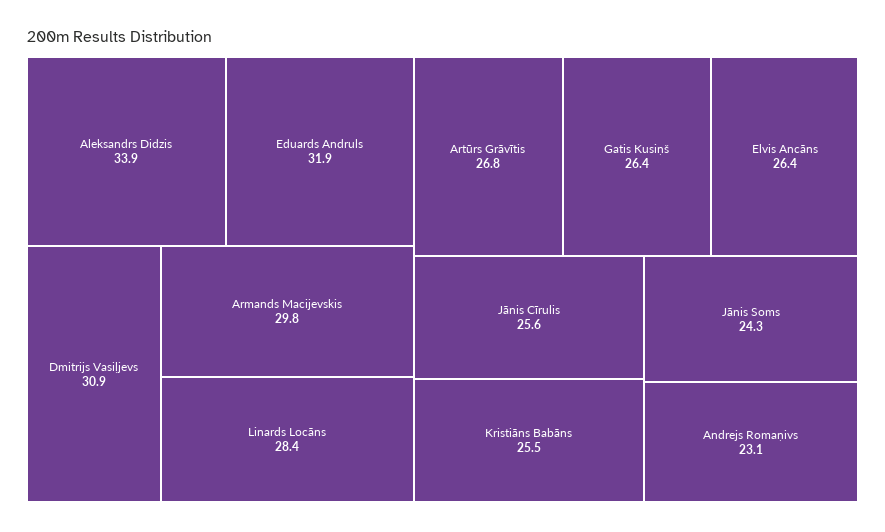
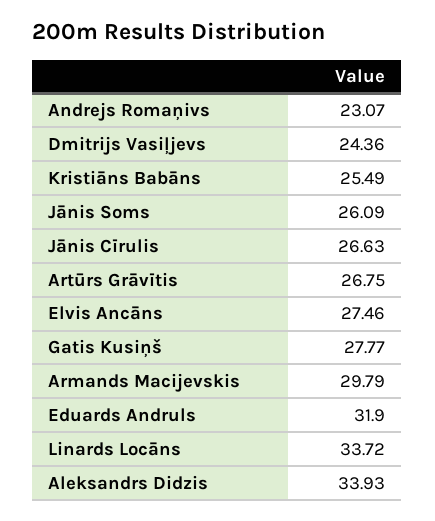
Dmitrijs Vasiļjevs: 30.9 -> 24.36
Linards Locāns: 28.4 -> 33.72
Gatis Kusiņš: 26.4 -> 27.77
Elvis Ancāns: 26.4 -> 27.46
Jānis Cīrulis: 25.6 -> 26.63
Jānis Soms: 24.3 -> 26.09

